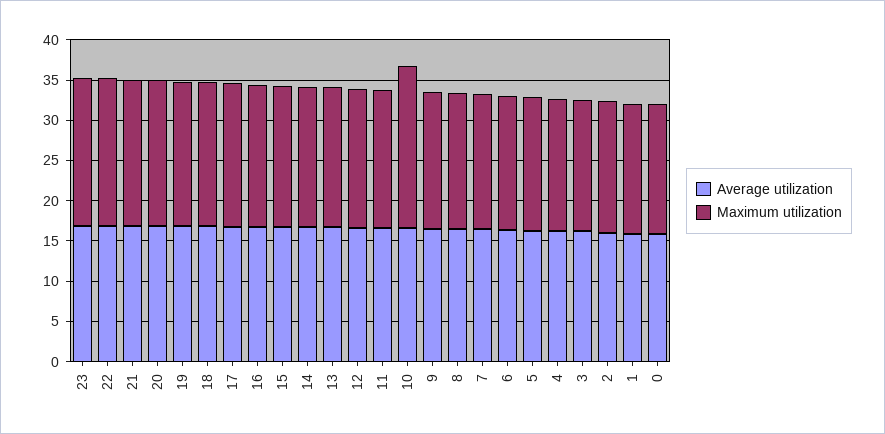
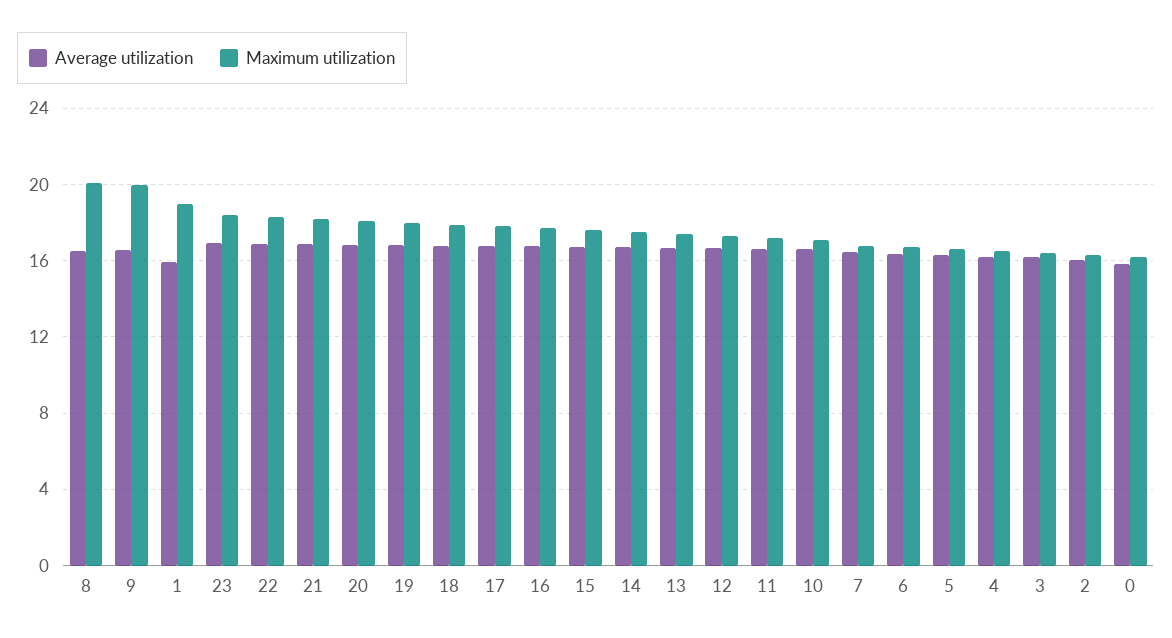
Maximum utilization, 10: 20 -> 17
Maximum utilization, 9: 17 -> 20
Maximum utilization, 8: 17 -> 20
Maximum utilization, 1: 16 -> 19

